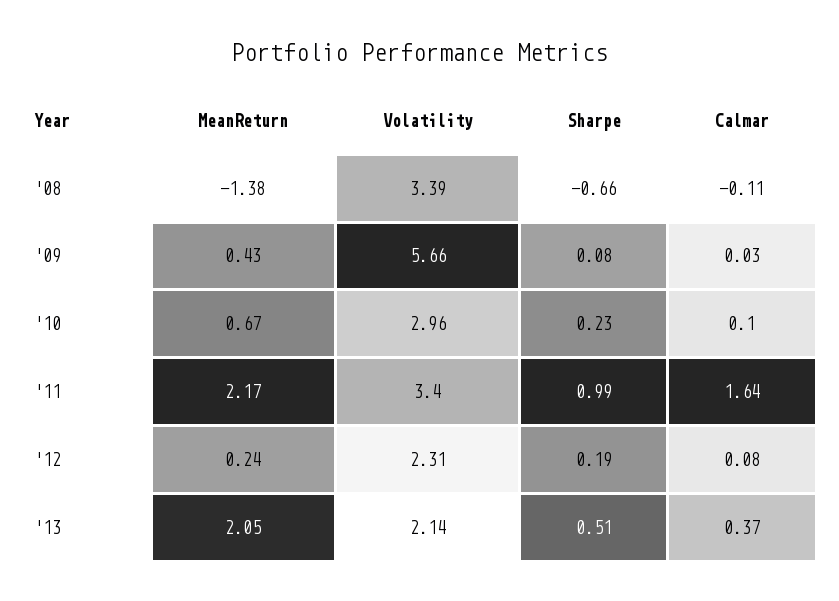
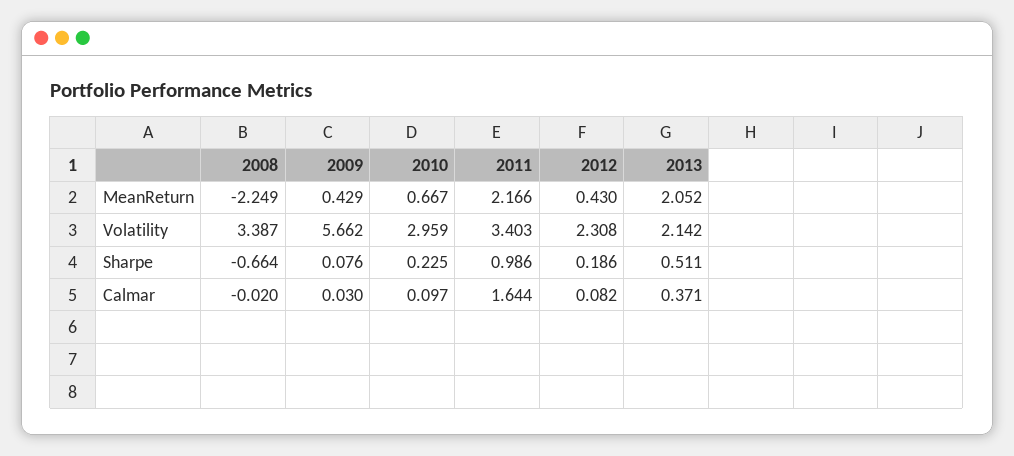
MeanReturn, '08: -1.38 -> -2.249
Calmar, '08: -0.11 -> -0.02
MeanReturn, '12: 0.24 -> 0.43

